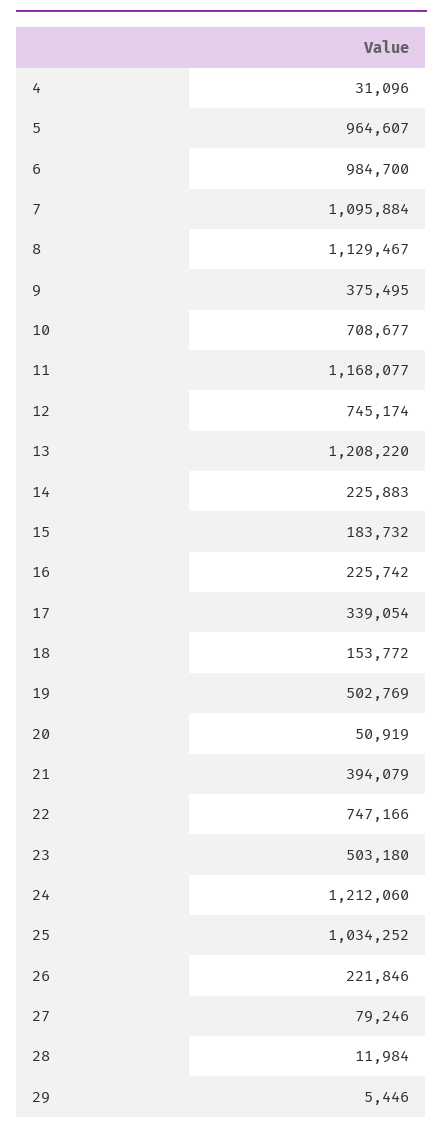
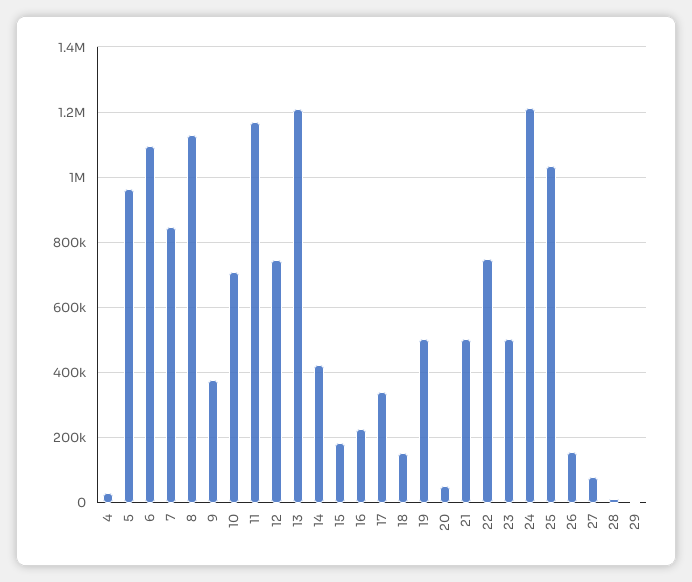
6: 984700 -> 1100000
7: 1095884 -> 840000
14: 225883 -> 420000
21: 394079 -> 500000
26: 221846 -> 160000

